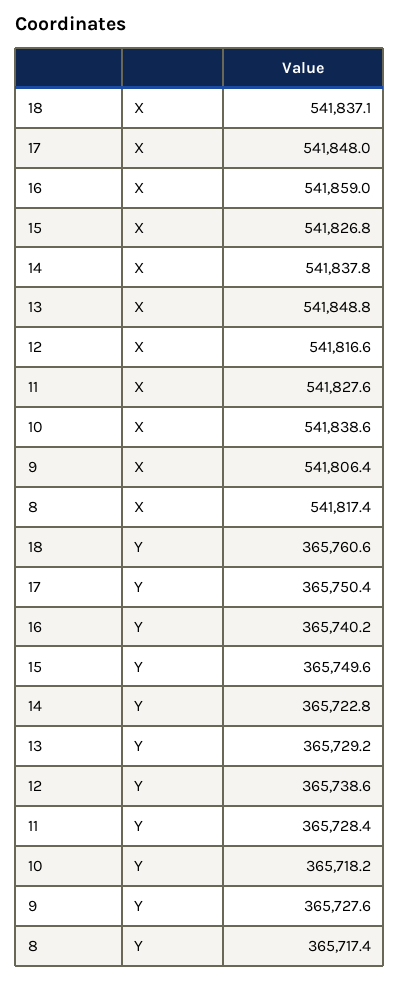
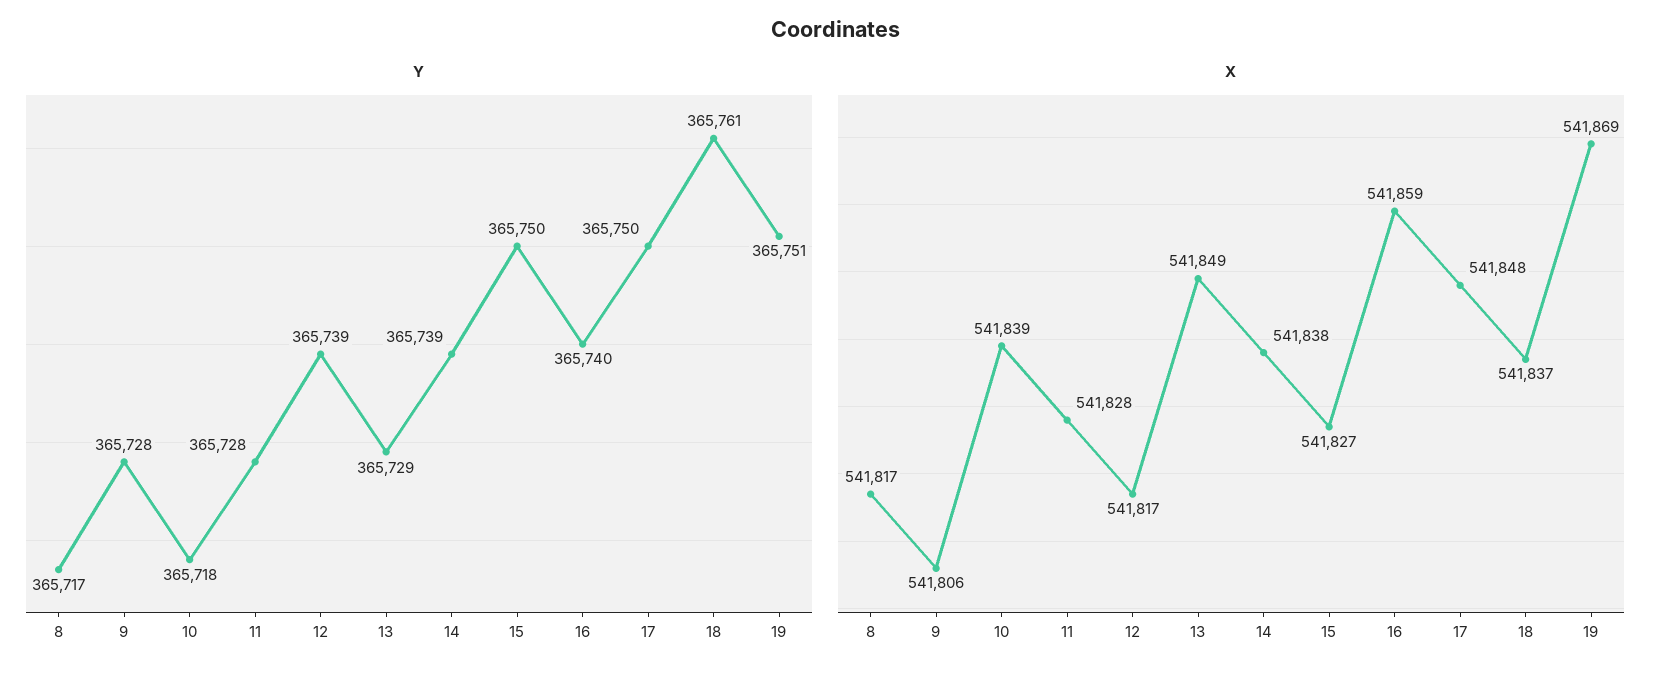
Y, 14: 365722.8 -> 365739
Y, 19: none -> 365751
X, 19: none -> 541869

